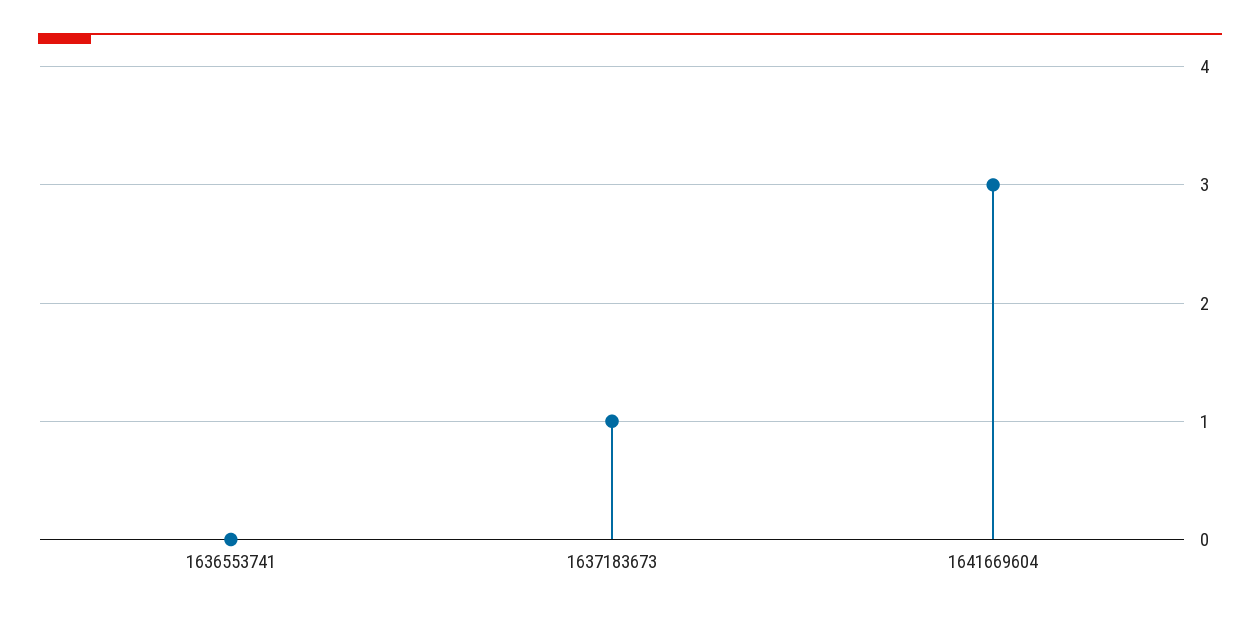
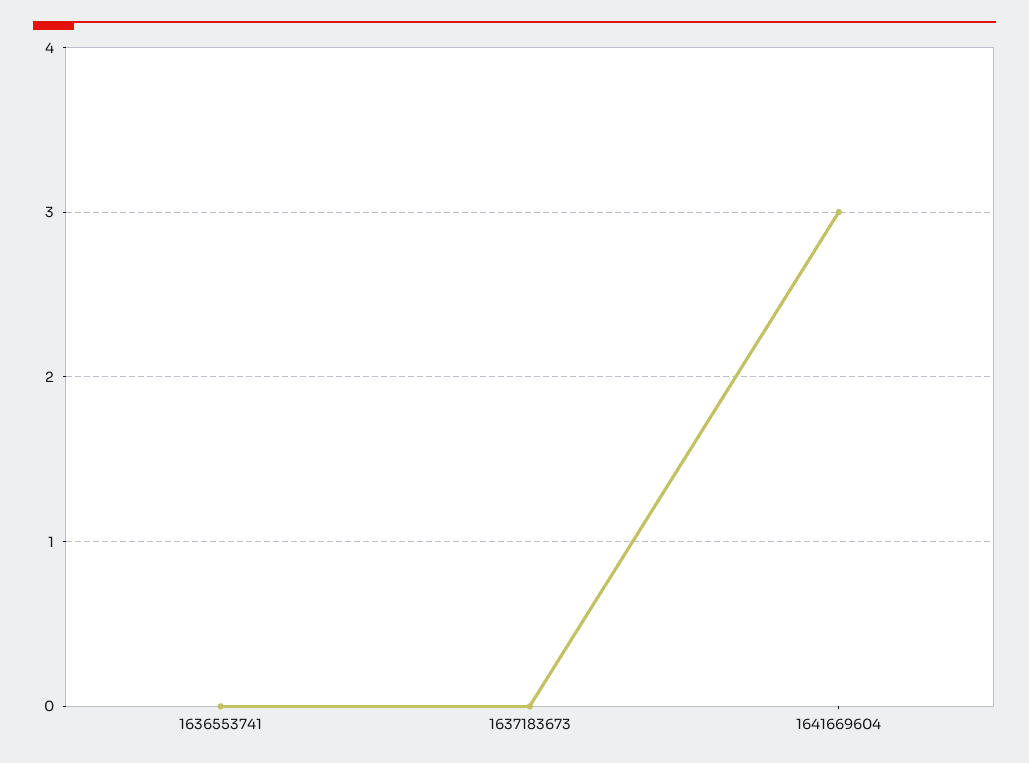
1637183673: 1 -> 0

